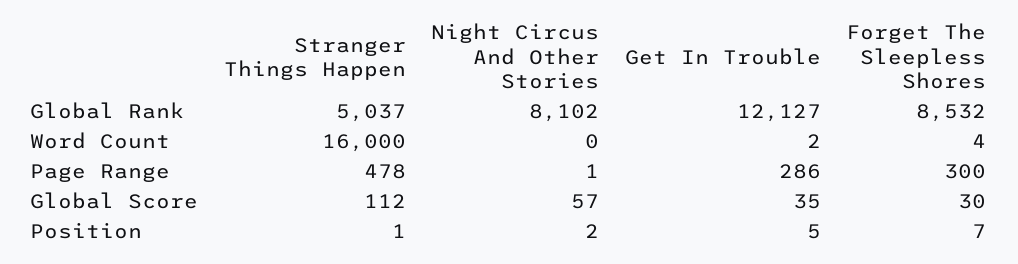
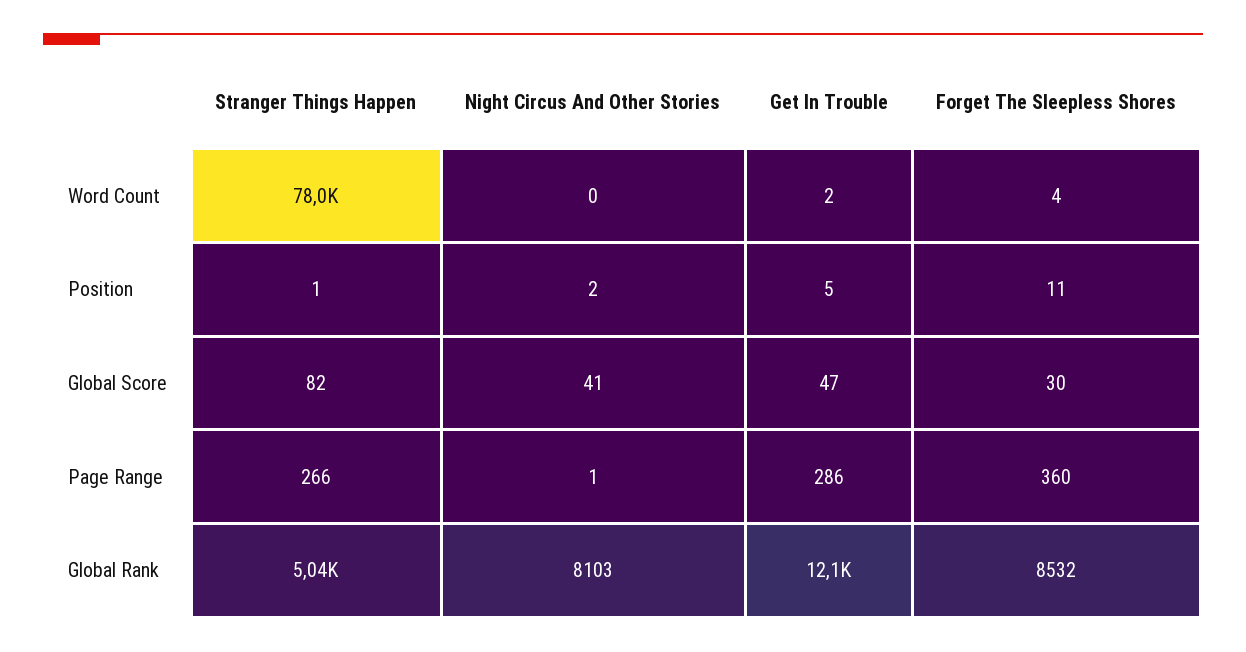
Night Circus And Other Stories, Global Rank: 8102 -> 8103
Stranger Things Happen, Word Count: 16000 -> 78000
Stranger Things Happen, Page Range: 478 -> 266
Forget The Sleepless Shores, Page Range: 300 -> 360
Stranger Things Happen, Global Score: 112 -> 82
Night Circus And Other Stories, Global Score: 57 -> 41
Get In Trouble, Global Score: 35 -> 47
Forget The Sleepless Shores, Position: 7 -> 11

